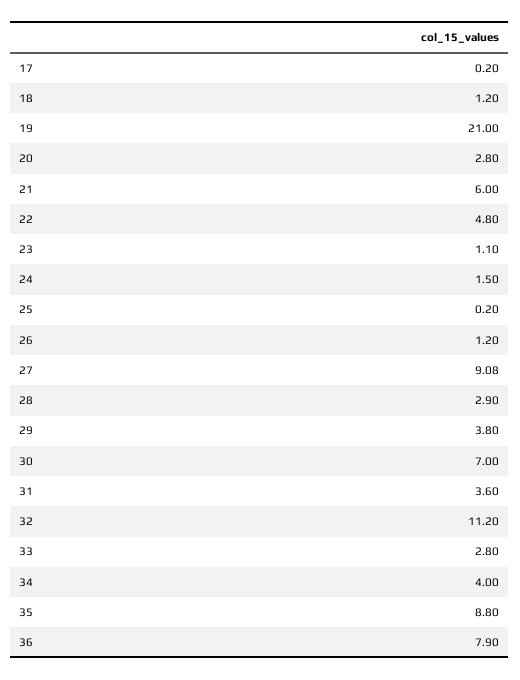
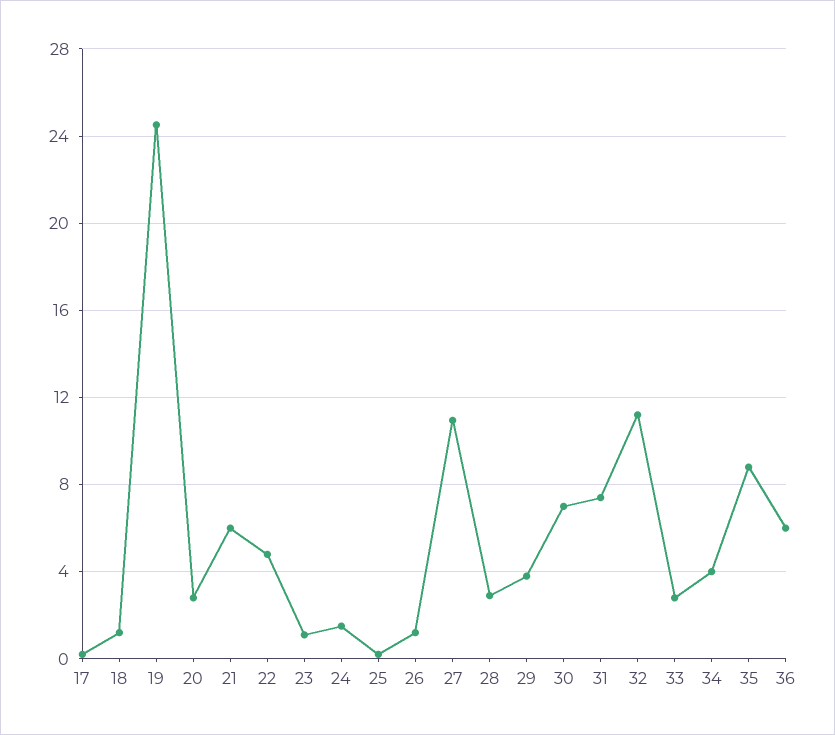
19: 21 -> 24.5
27: 9.08 -> 11
31: 3.6 -> 7.5
36: 7.9 -> 6

